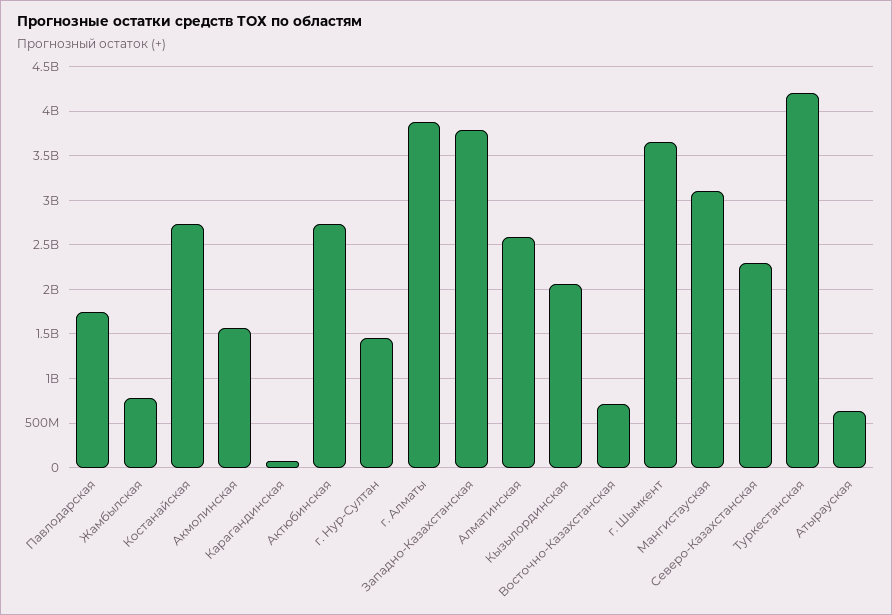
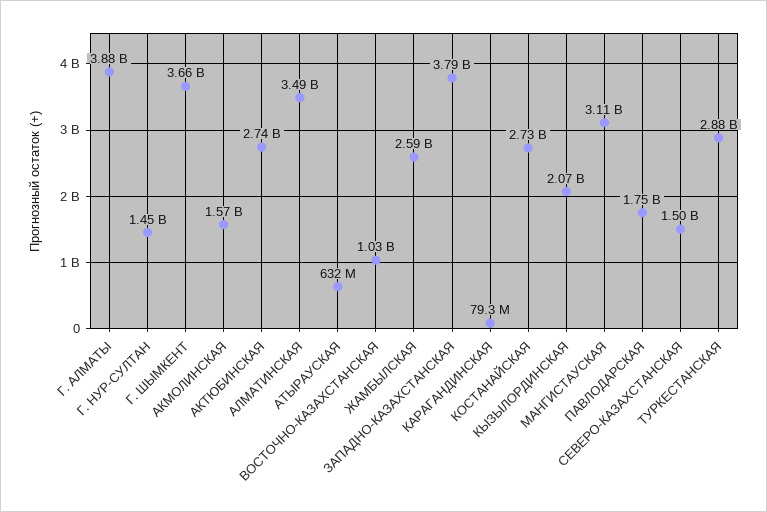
Жамбылская: 800000000 -> 2590000000
Алматинская: 2600000000 -> 3490000000
Восточно-Казахстанская: 700000000 -> 1030000000
Северо-Казахстанская: 2300000000 -> 1500000000
Туркестанская: 4200000000 -> 2880000000

